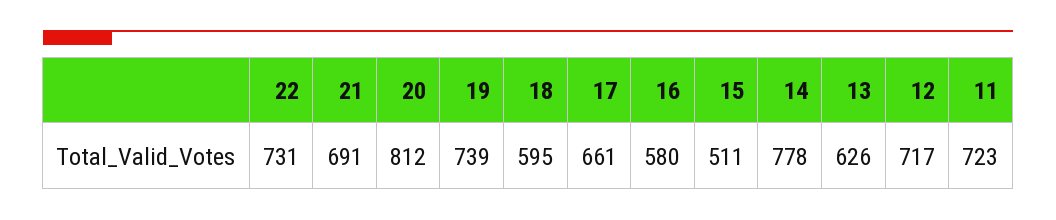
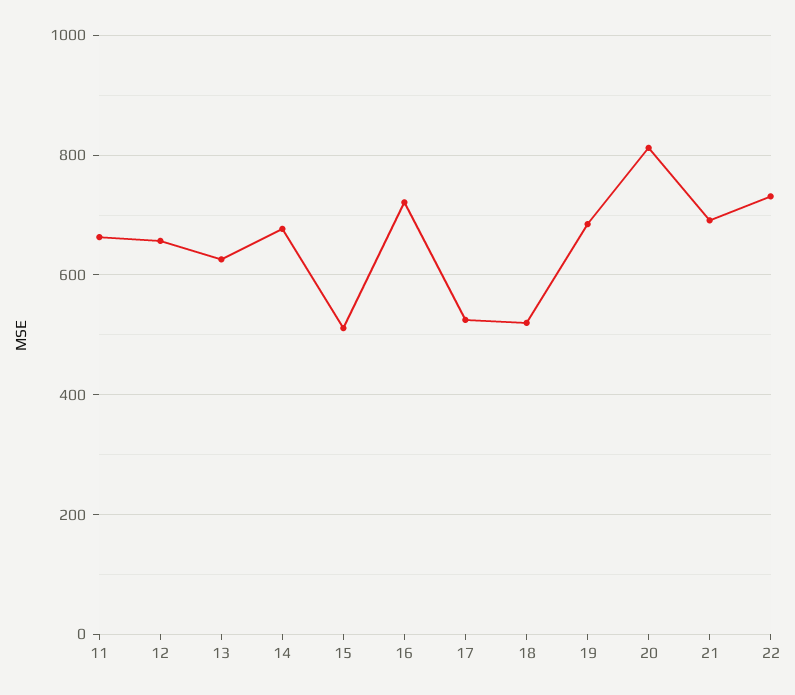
19: 739 -> 680
18: 595 -> 520
17: 661 -> 520
16: 580 -> 720
14: 778 -> 680
12: 717 -> 660
11: 723 -> 660

